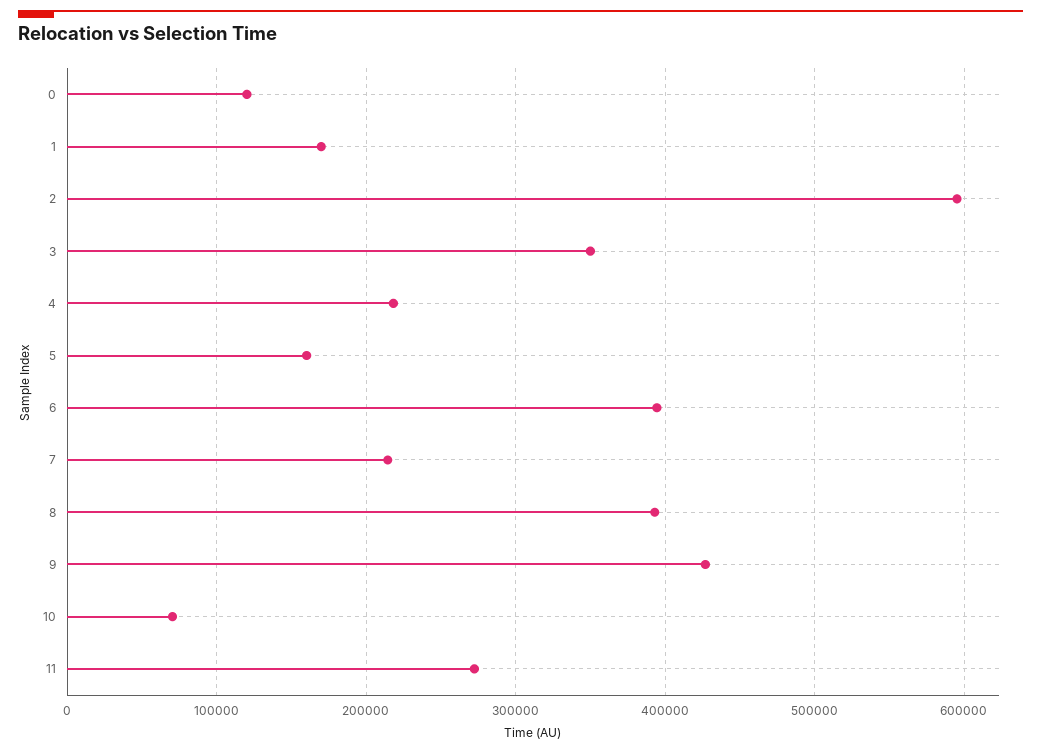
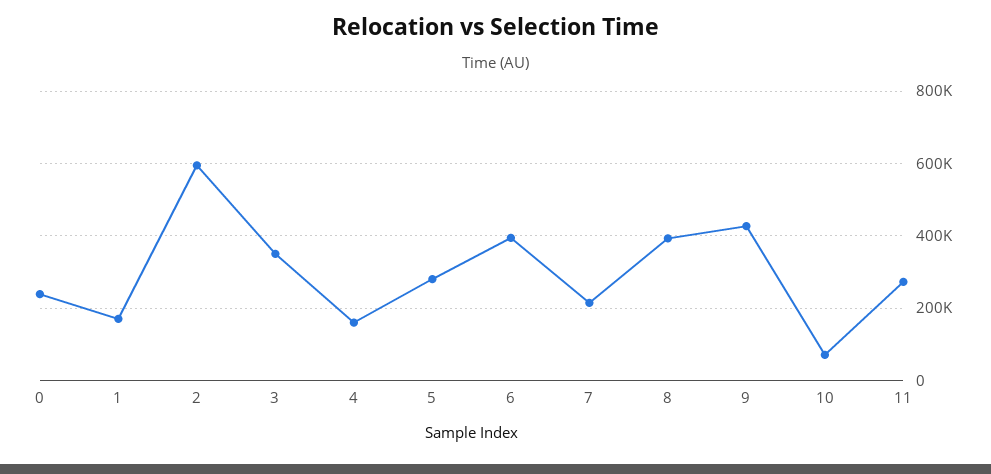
0: 120000 -> 240000
4: 220000 -> 160000
5: 160000 -> 280000

